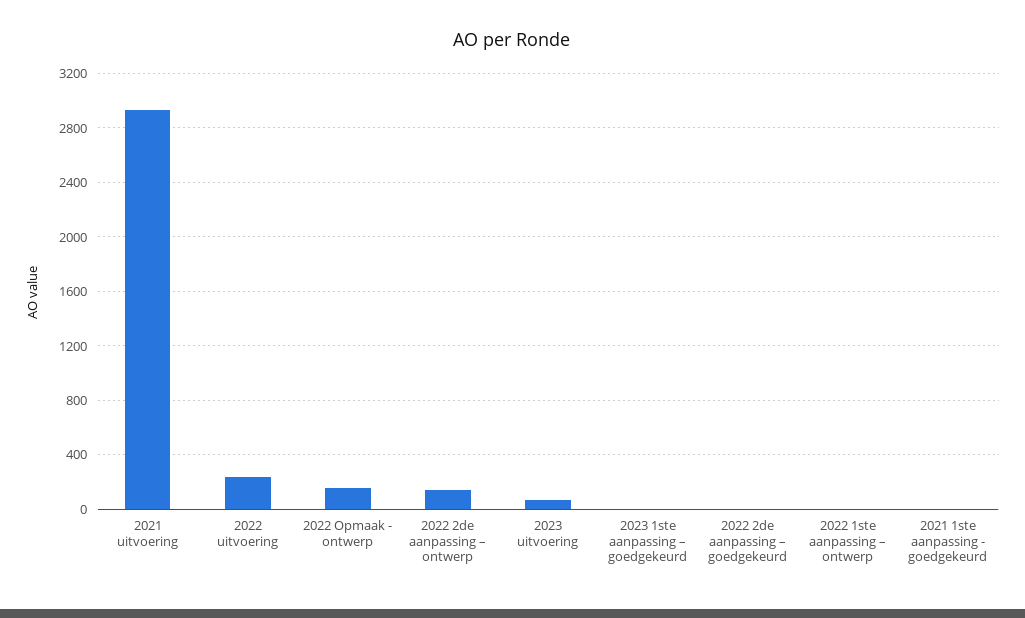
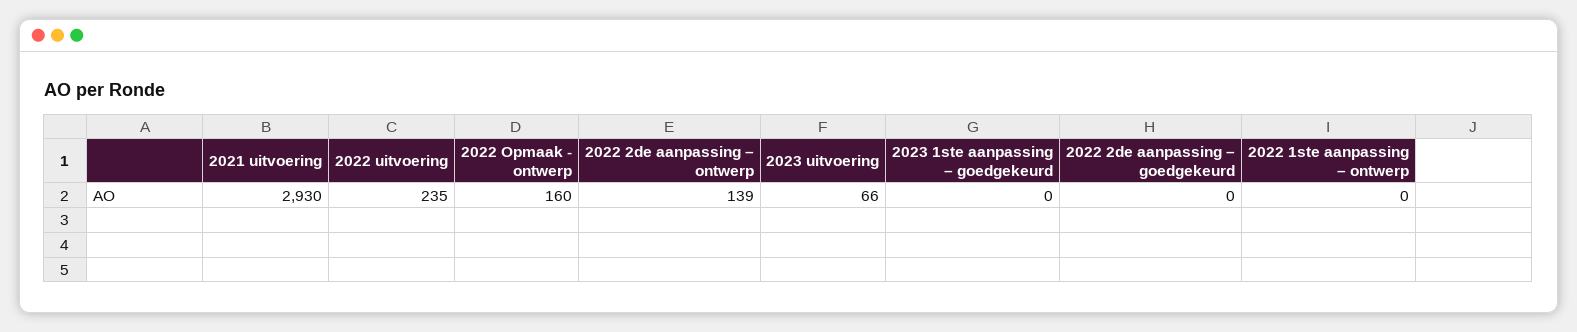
2021 1ste aanpassing - goedgekeurd: 0 -> none

